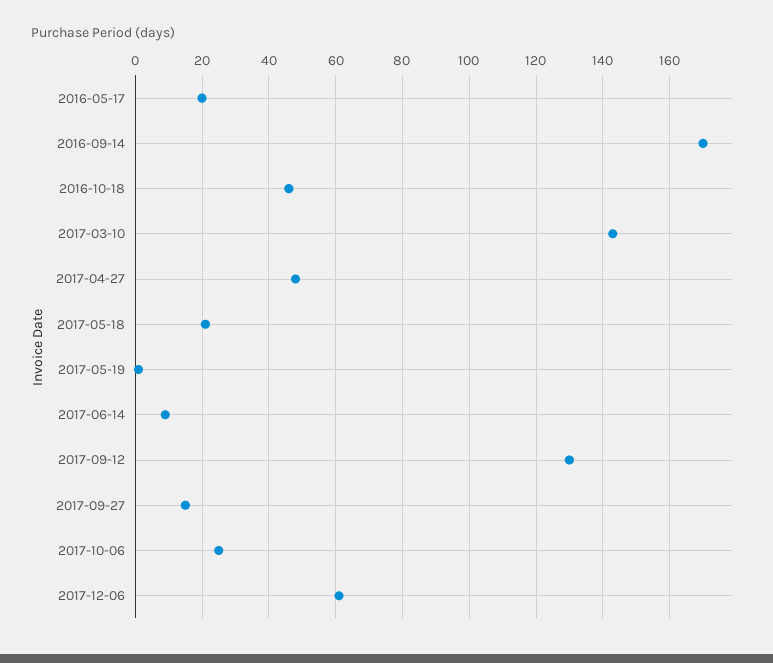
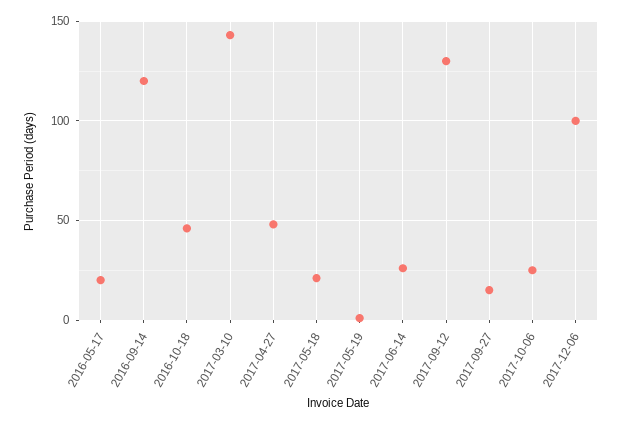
2016-09-14: 170 -> 120
2017-06-14: 10 -> 25
2017-12-06: 60 -> 100

